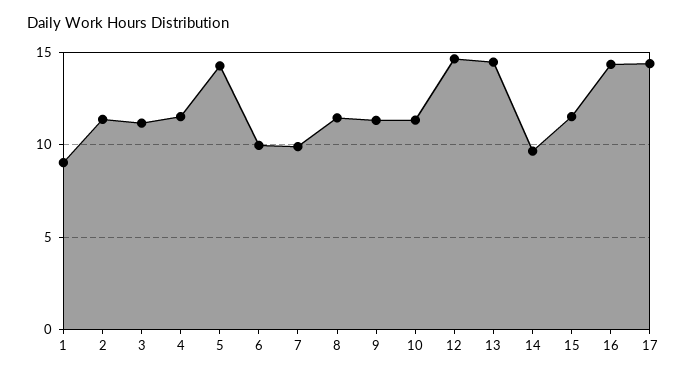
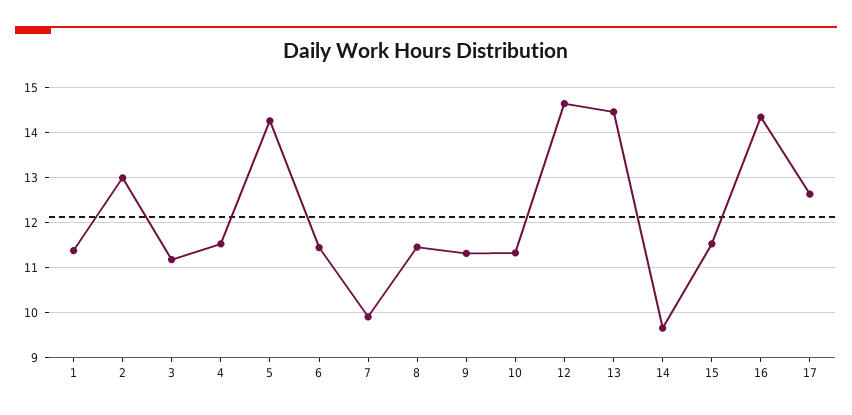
1: 9 -> 11.4
2: 11.5 -> 13
6: 10 -> 11.4
17: 14.5 -> 12.6

